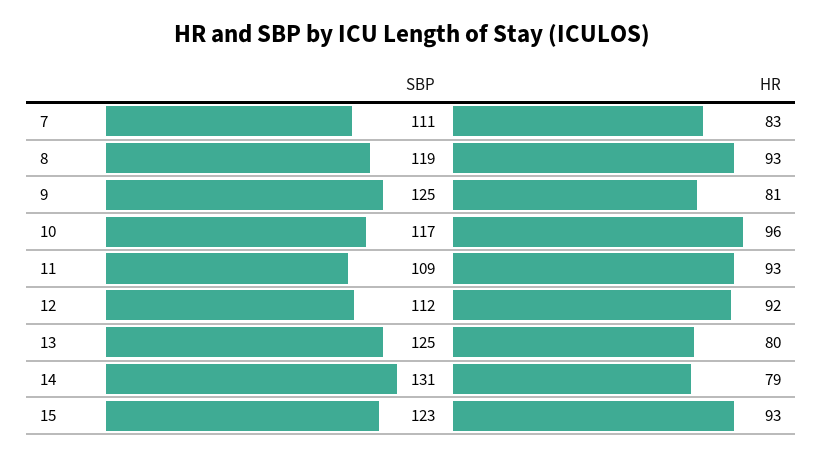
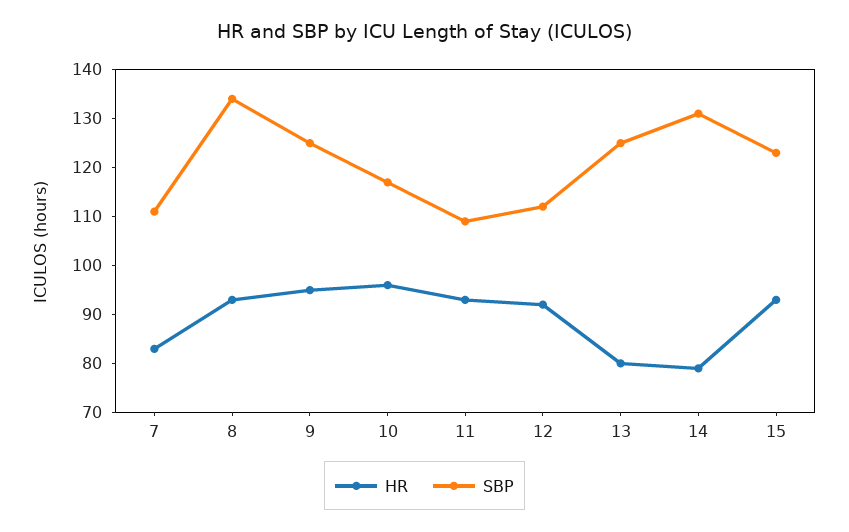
SBP, 8: 119 -> 135
HR, 9: 81 -> 95

